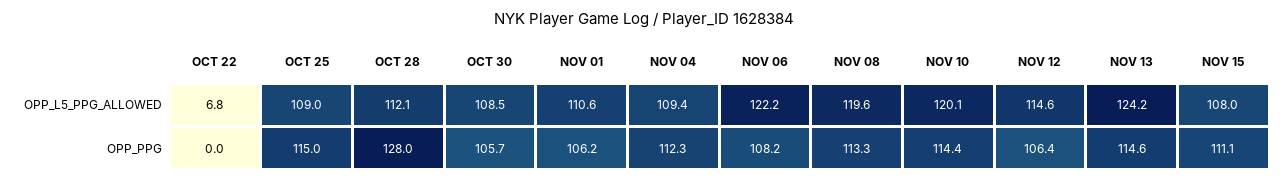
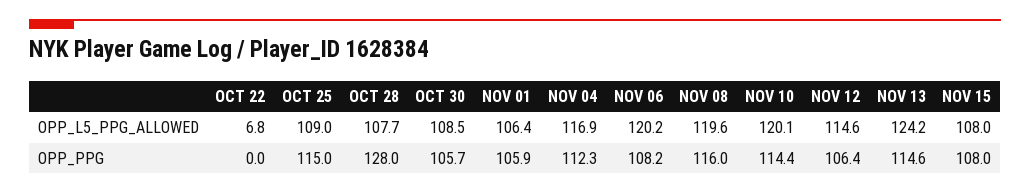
OCT 28, OPP_L5_PPG_ALLOWED: 112.1 -> 107.7
NOV 01, OPP_L5_PPG_ALLOWED: 110.6 -> 106.4
NOV 04, OPP_L5_PPG_ALLOWED: 109.4 -> 116.9
NOV 06, OPP_L5_PPG_ALLOWED: 122.2 -> 120.2
NOV 01, OPP_PPG: 106.2 -> 105.9
NOV 08, OPP_PPG: 113.3 -> 116
NOV 15, OPP_PPG: 111.1 -> 108

